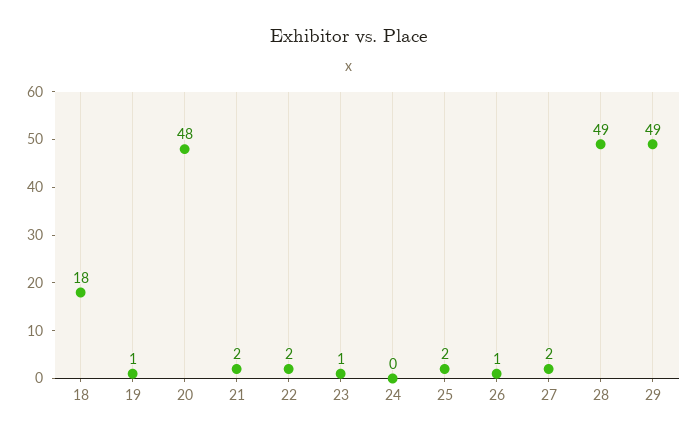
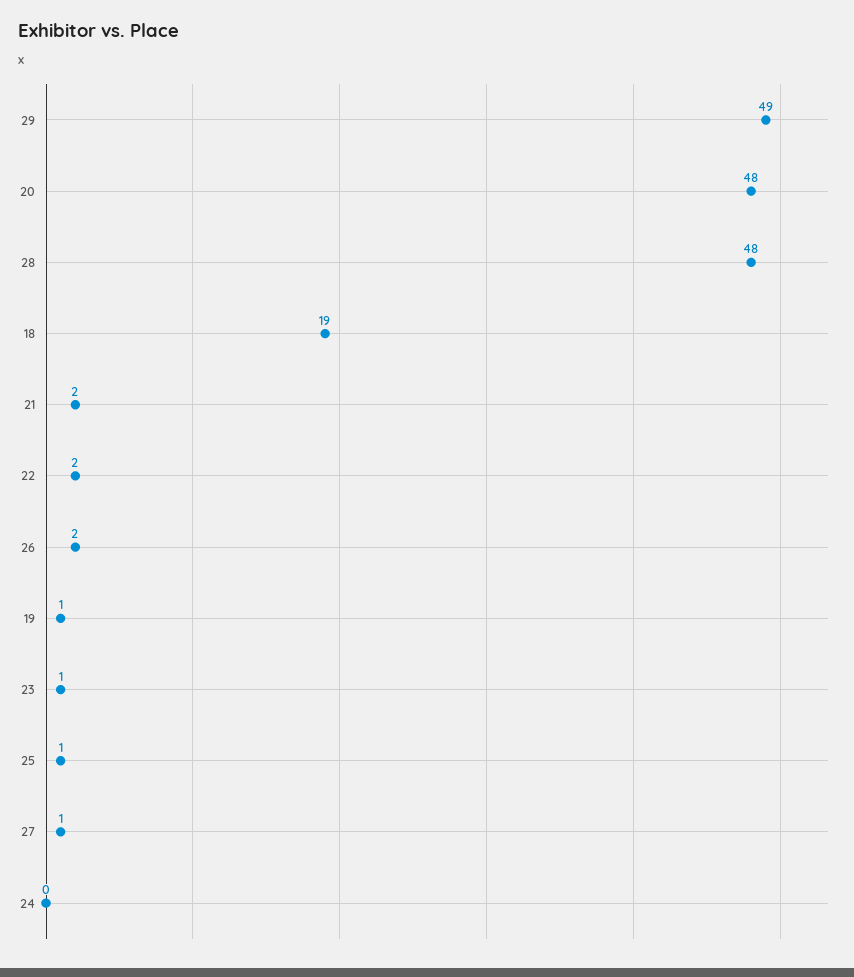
18: 18 -> 19
25: 2 -> 1
26: 1 -> 2
27: 2 -> 1
28: 49 -> 48

